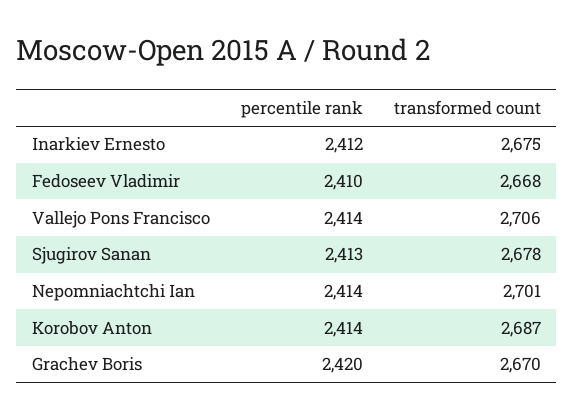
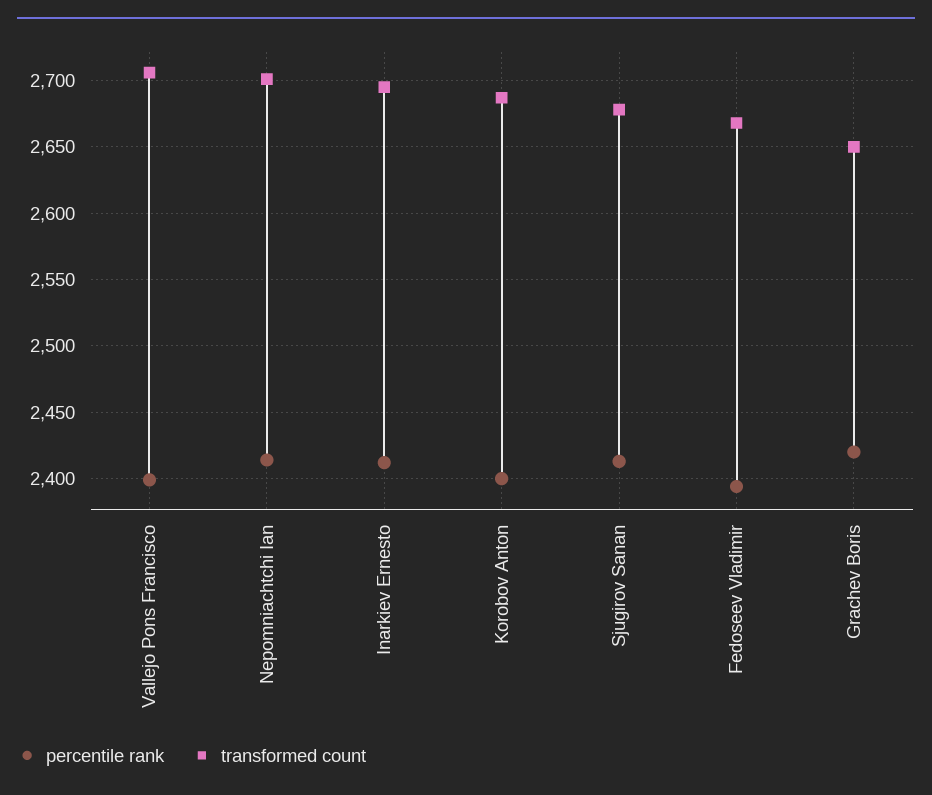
transformed count, Inarkiev Ernesto: 2675 -> 2695
percentile rank, Fedoseev Vladimir: 2410 -> 2395
percentile rank, Vallejo Pons Francisco: 2414 -> 2400
percentile rank, Korobov Anton: 2414 -> 2400
transformed count, Grachev Boris: 2670 -> 2650

